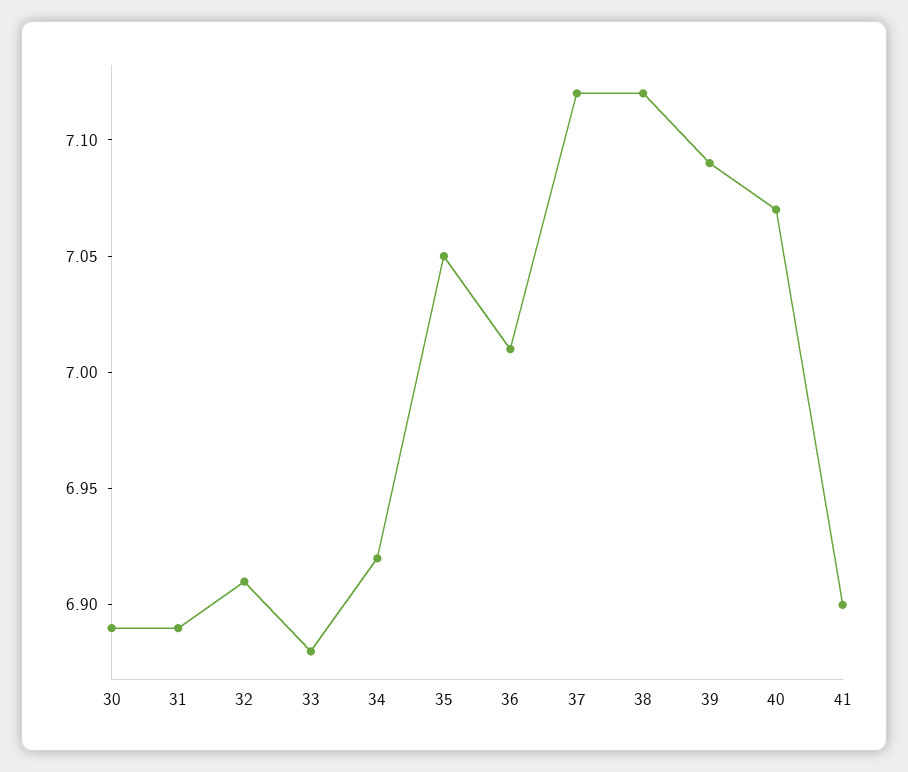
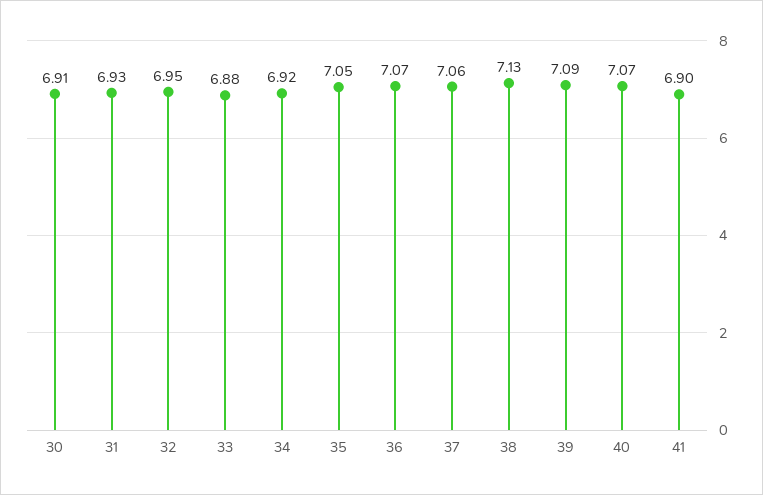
30: 6.89 -> 6.91
31: 6.89 -> 6.93
32: 6.91 -> 6.95
36: 7.01 -> 7.07
37: 7.12 -> 7.06
38: 7.12 -> 7.13

